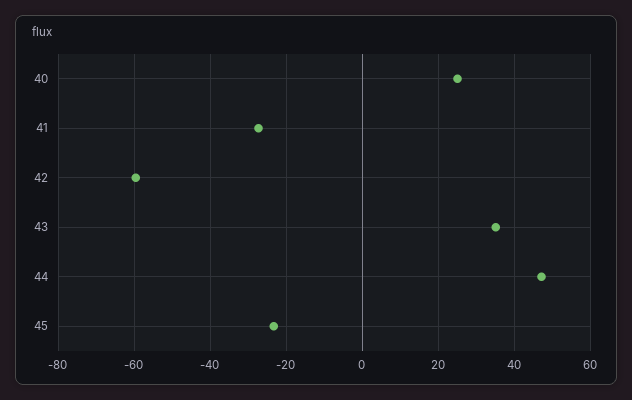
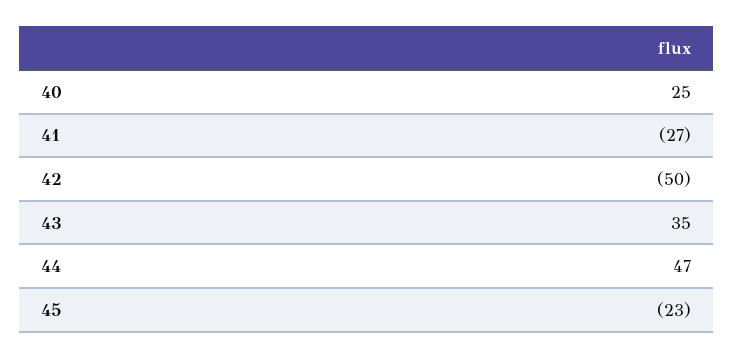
42: -60 -> -50

